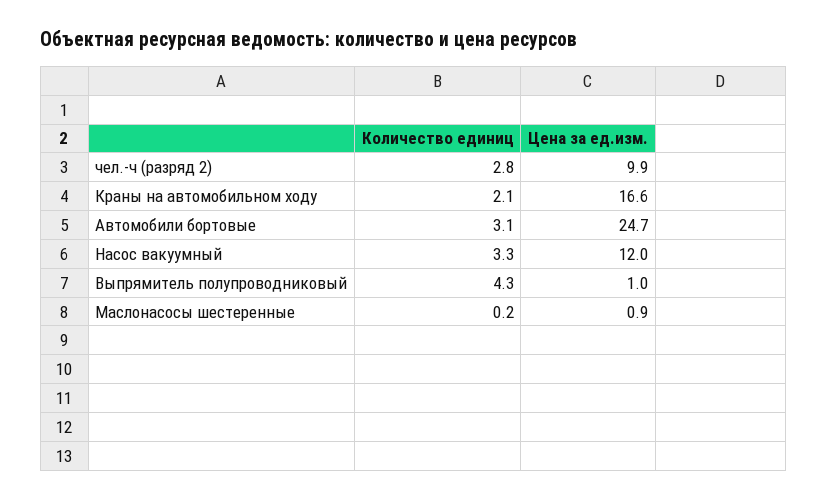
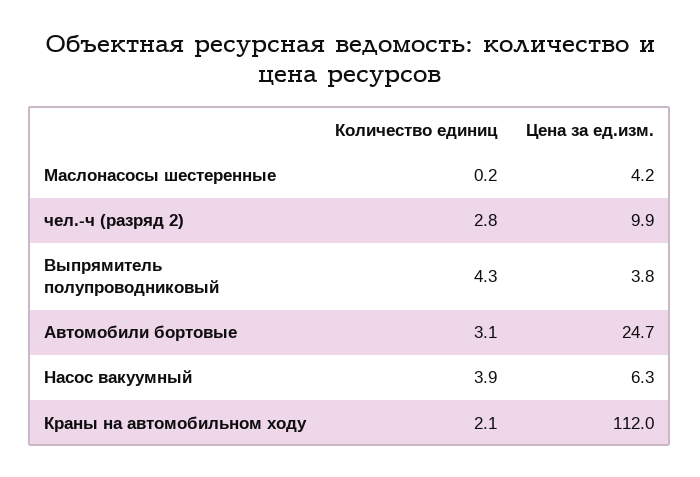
Цена за ед.изм., Краны на автомобильном ходу: 16.6 -> 112
Количество единиц, Насос вакуумный: 3.3 -> 3.9
Цена за ед.изм., Насос вакуумный: 12 -> 6.3
Цена за ед.изм., Выпрямитель полупроводниковый: 1 -> 3.8
Цена за ед.изм., Маслонасосы шестеренные: 0.9 -> 4.2

